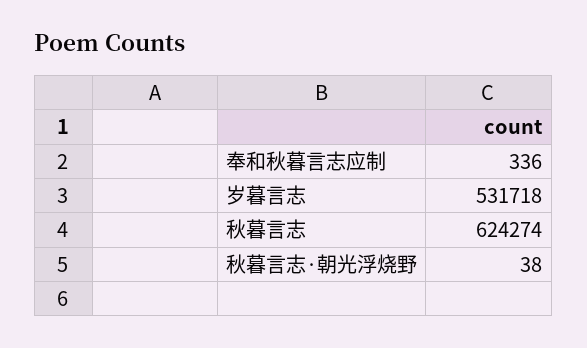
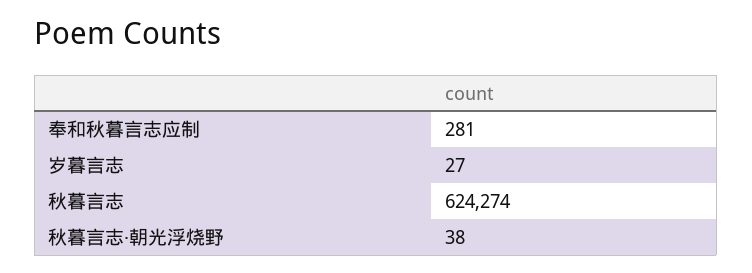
奉和秋暮言志应制: 336 -> 281
岁暮言志: 531718 -> 27

